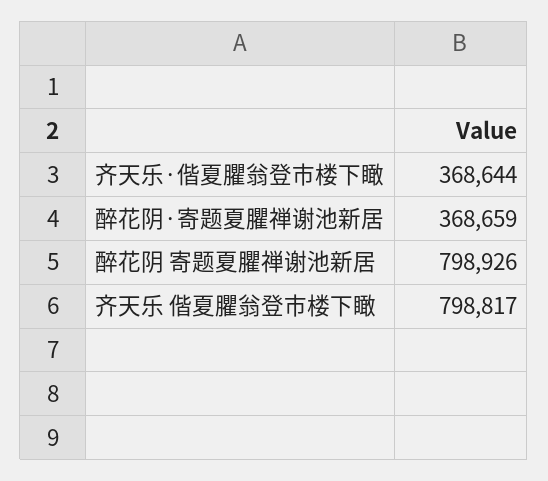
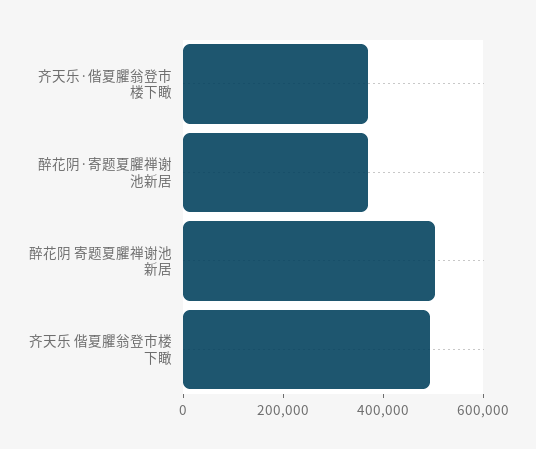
醉花阴 寄题夏臞禅谢池新居: 798926 -> 500000
齐天乐 偕夏臞翁登市楼下瞰: 798817 -> 500000

